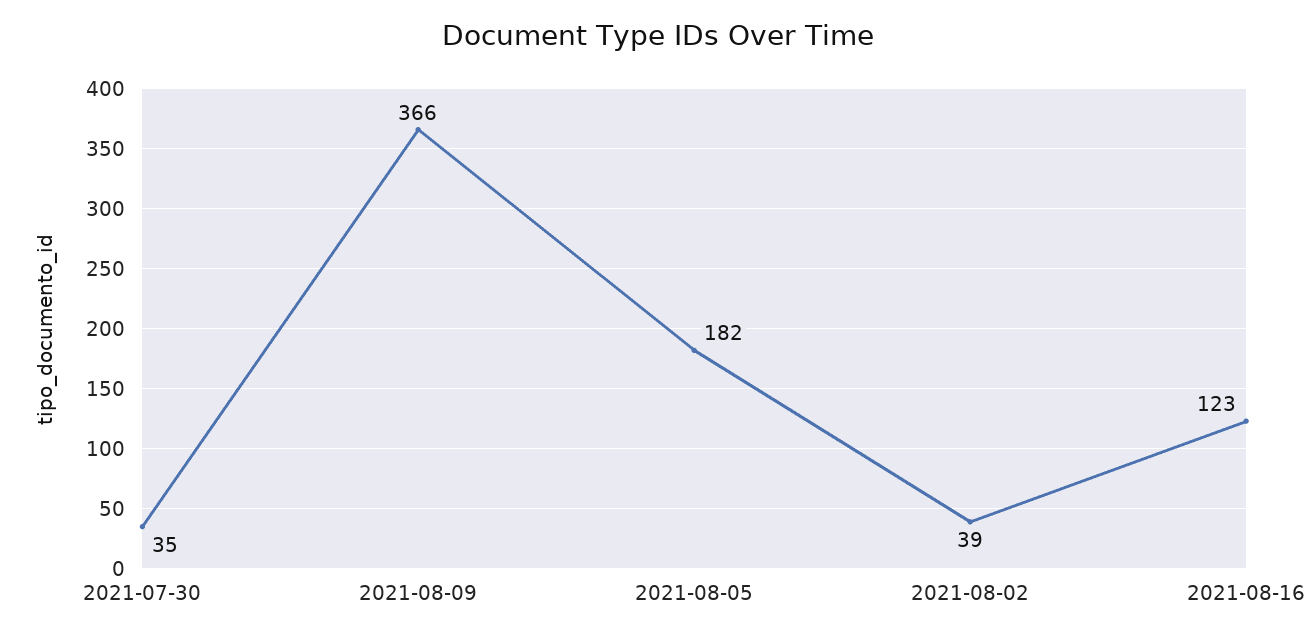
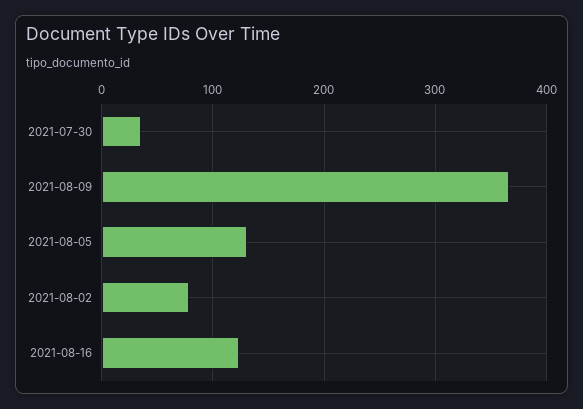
2021-08-05: 182 -> 130
2021-08-02: 39 -> 80

